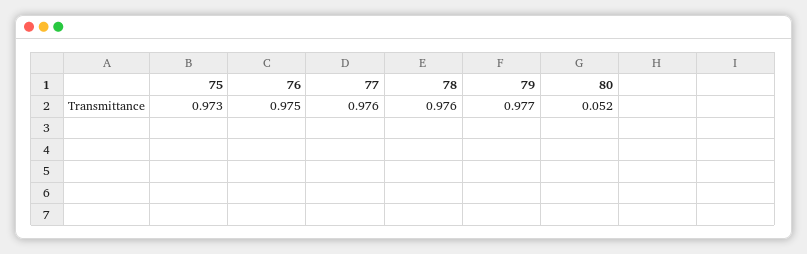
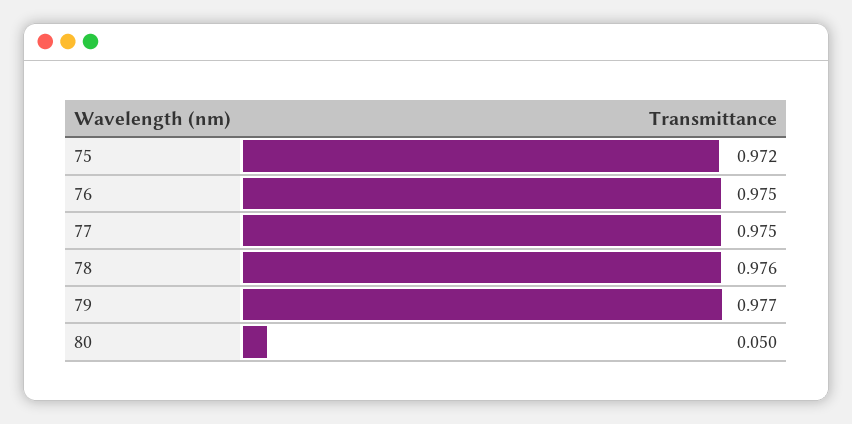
75: 0.973 -> 0.972
77: 0.976 -> 0.975
80: 0.052 -> 0.05

